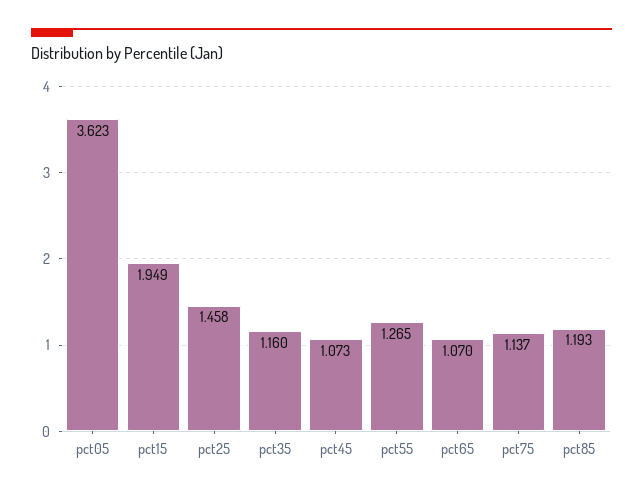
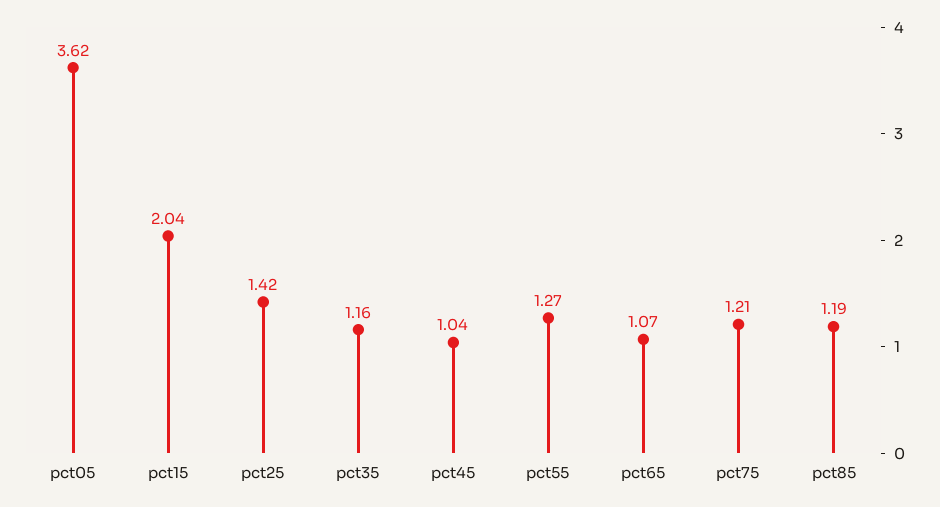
pct15: 1.949 -> 2.04
pct25: 1.458 -> 1.42
pct45: 1.073 -> 1.04
pct75: 1.137 -> 1.21

